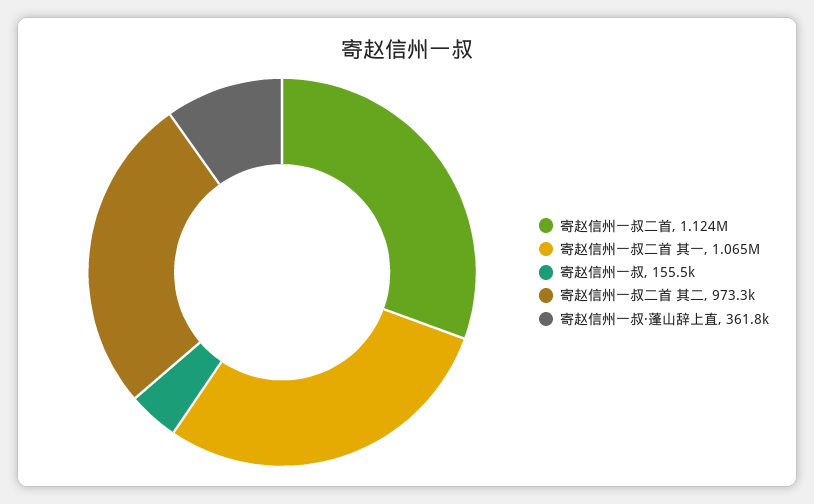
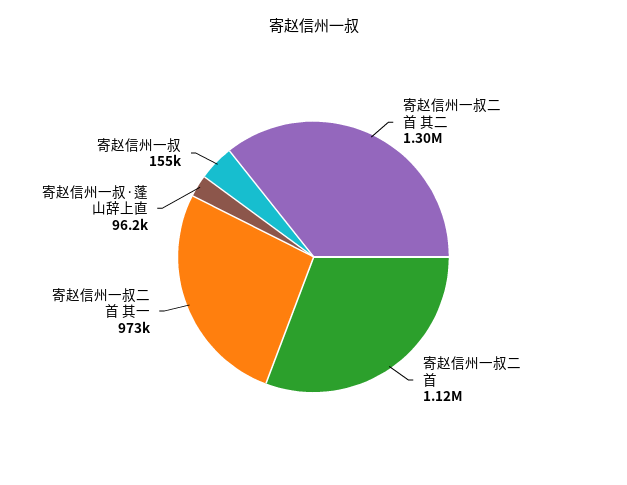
寄赵信州一叔二首 其一: 1065000 -> 973000
寄赵信州一叔二首 其二: 973300 -> 1300000
寄赵信州一叔·蓬山辞上直: 361800 -> 96200

